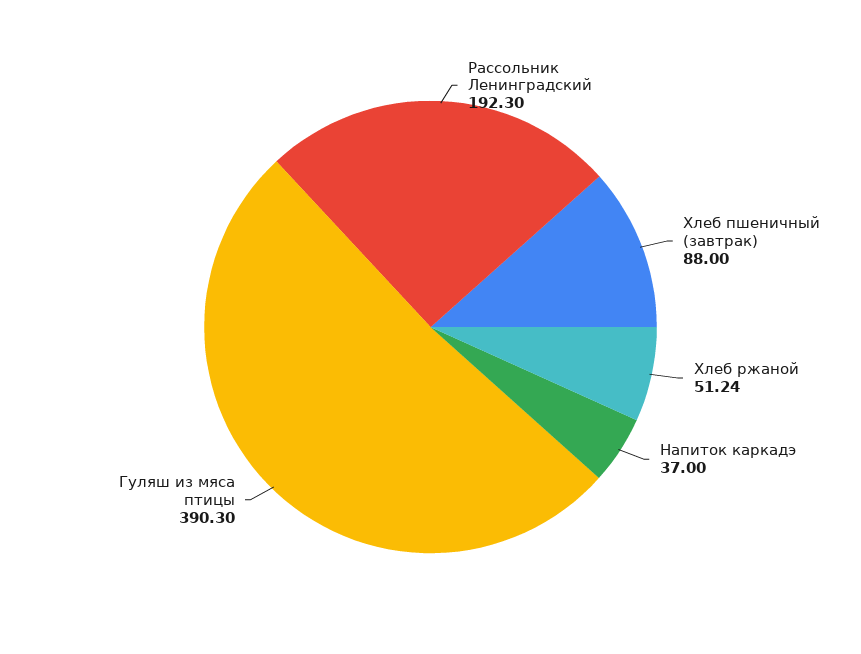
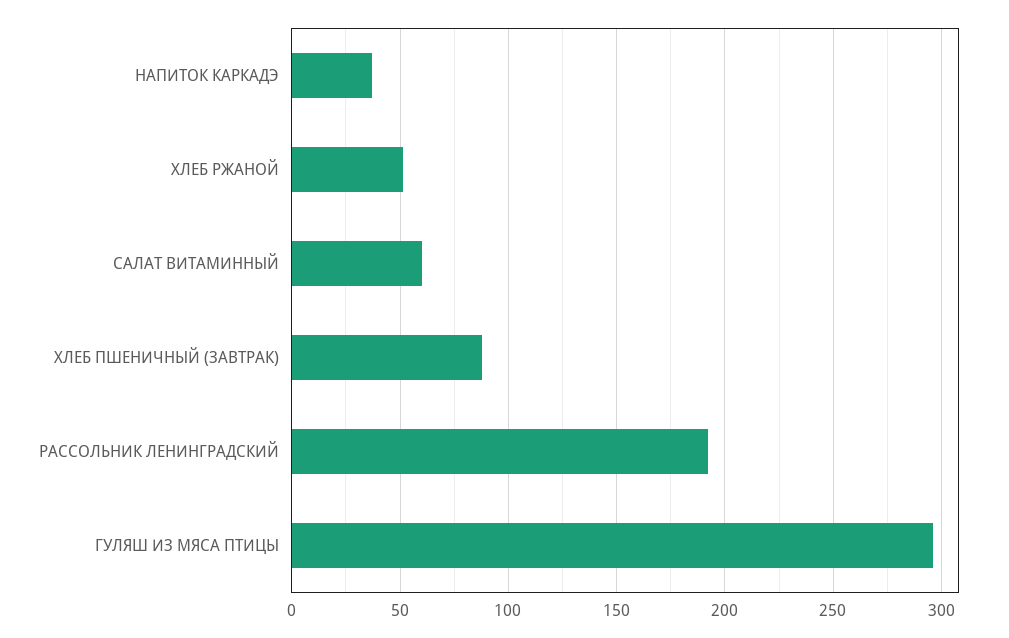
Гуляш из мяса птицы: 390.3 -> 295
САЛАТ ВИТАМИННЫЙ: none -> 60

